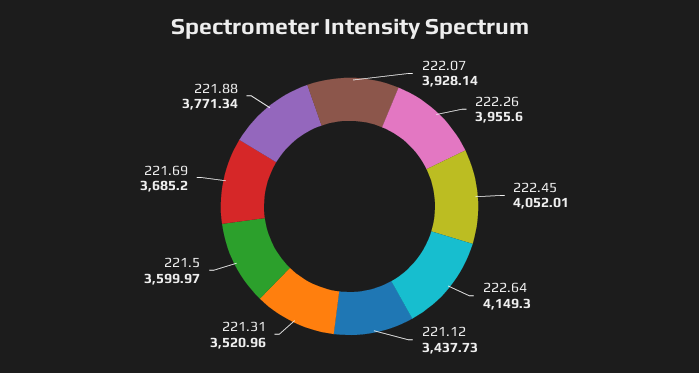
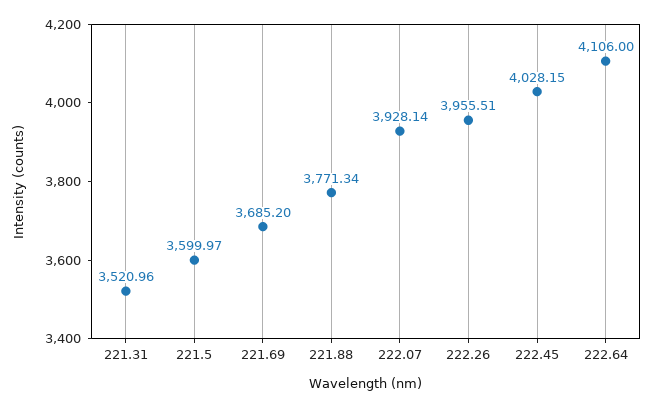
222.26: 3955.6 -> 3955.51
222.45: 4052.01 -> 4028.15
222.64: 4149.3 -> 4106
221.12: 3437.73 -> none

